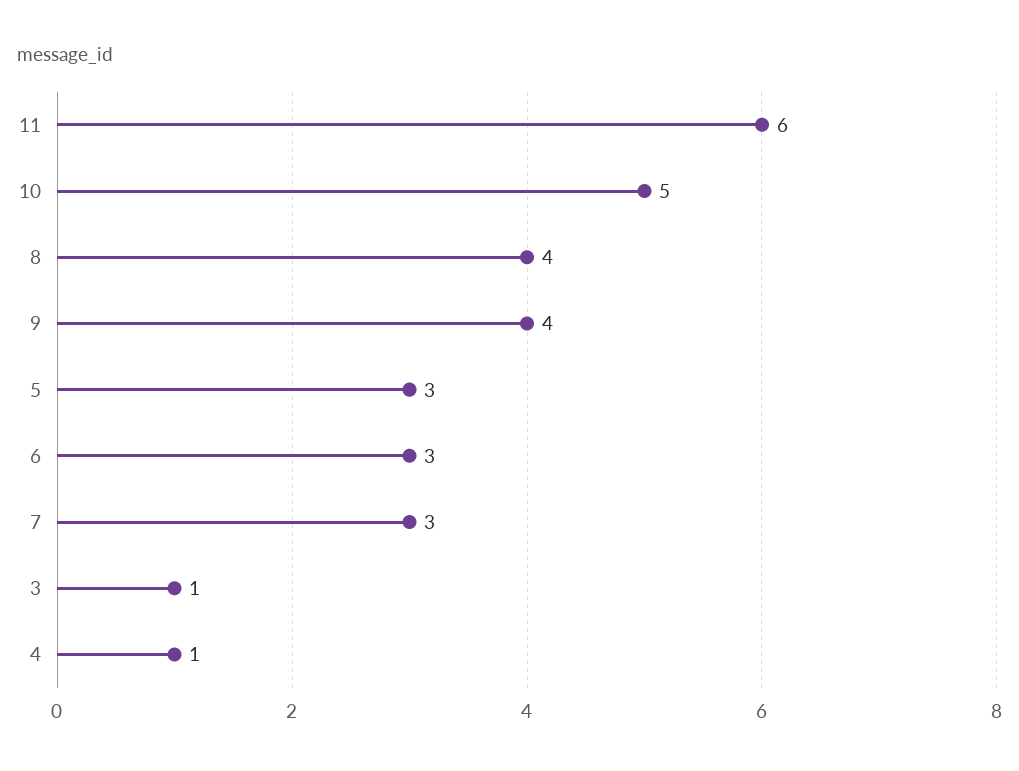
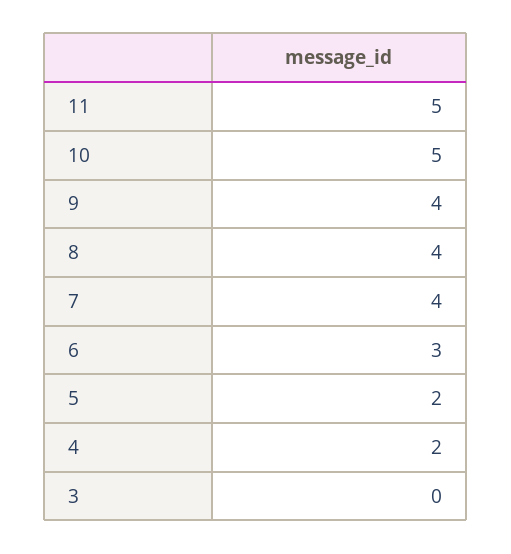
11: 6 -> 5
5: 3 -> 2
7: 3 -> 4
3: 1 -> 0
4: 1 -> 2

